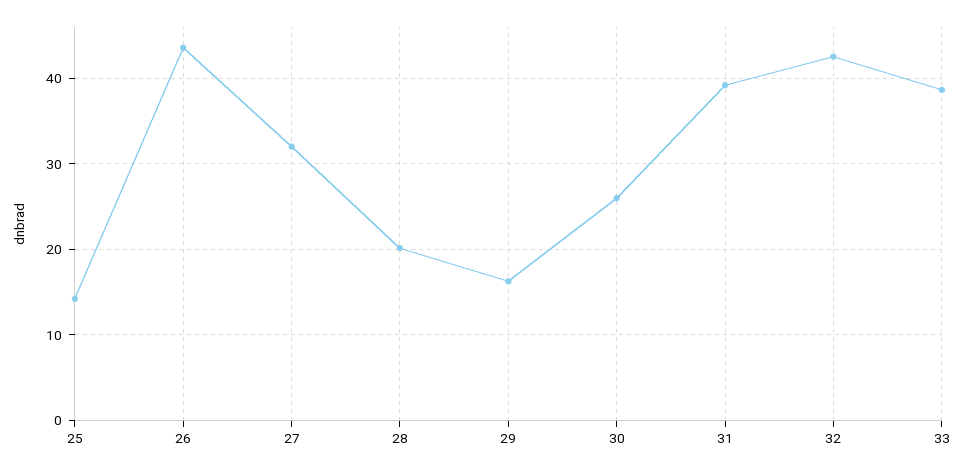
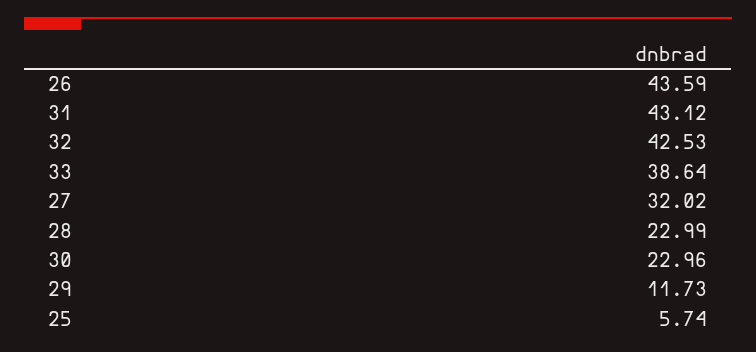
25: 14 -> 5.74
28: 20 -> 22.99
29: 16 -> 11.73
30: 26 -> 22.96
31: 39 -> 43.12

